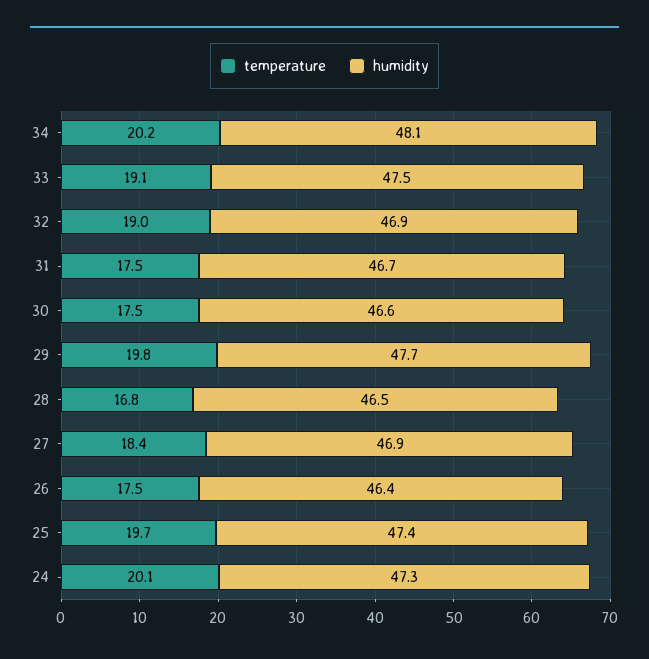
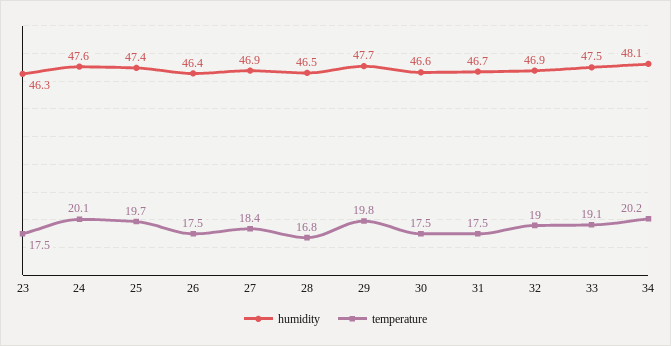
humidity, 24: 47.3 -> 47.6
humidity, 23: none -> 46.3
temperature, 23: none -> 17.5

